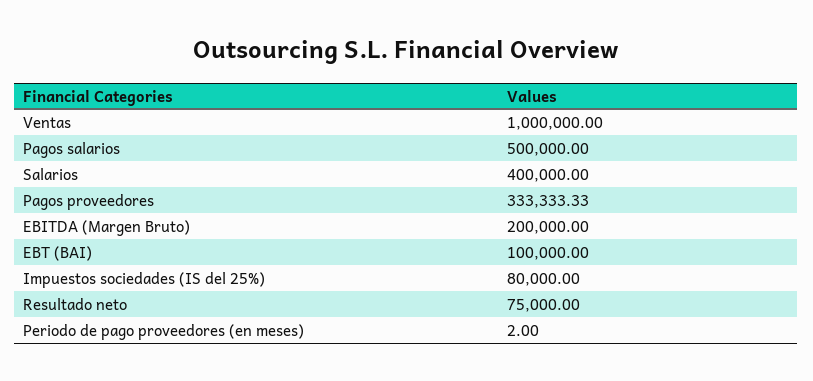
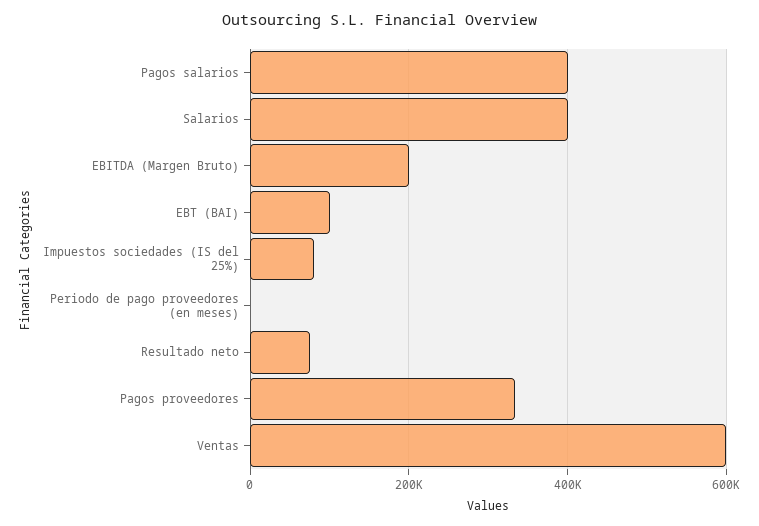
Ventas: 1000000 -> 600000
Pagos salarios: 500000 -> 400000

